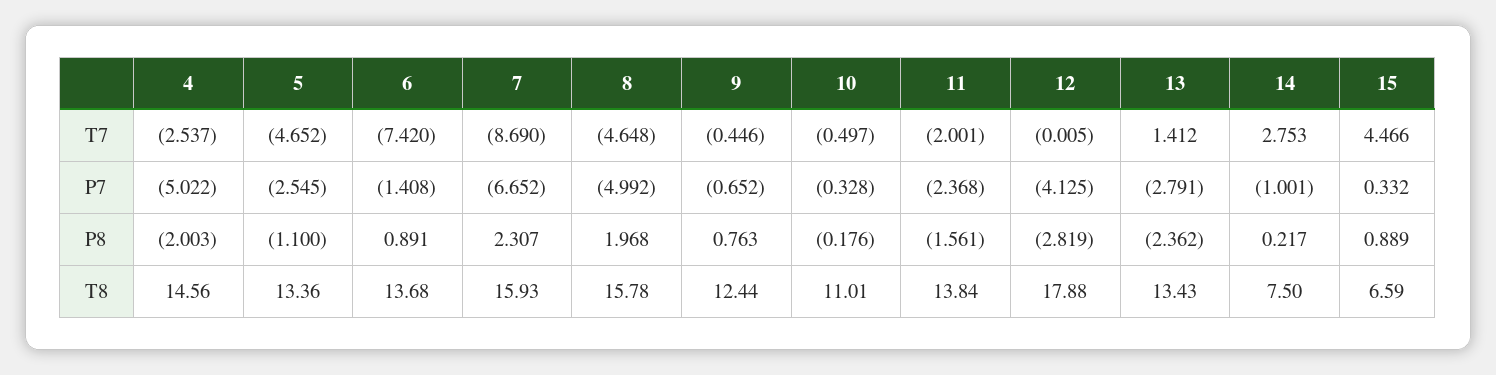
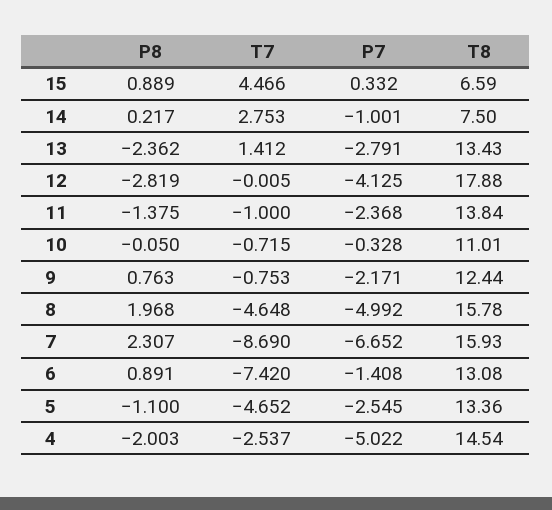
9, T7: -0.446 -> -0.753
10, T7: -0.497 -> -0.715
11, T7: -2.001 -> -1
9, P7: -0.652 -> -2.171
10, P8: -0.176 -> -0.05
11, P8: -1.561 -> -1.375
4, T8: 14.56 -> 14.54
6, T8: 13.68 -> 13.08

